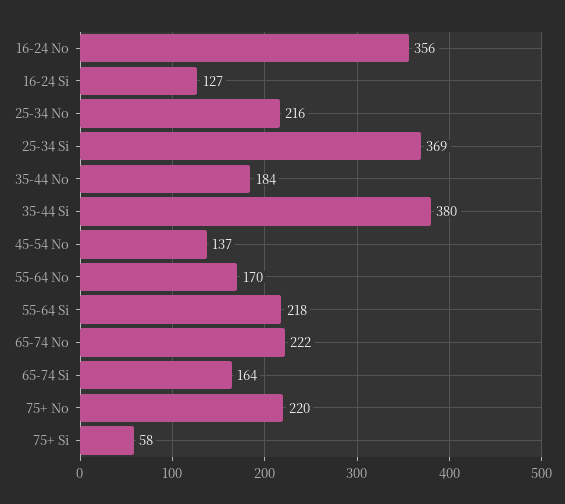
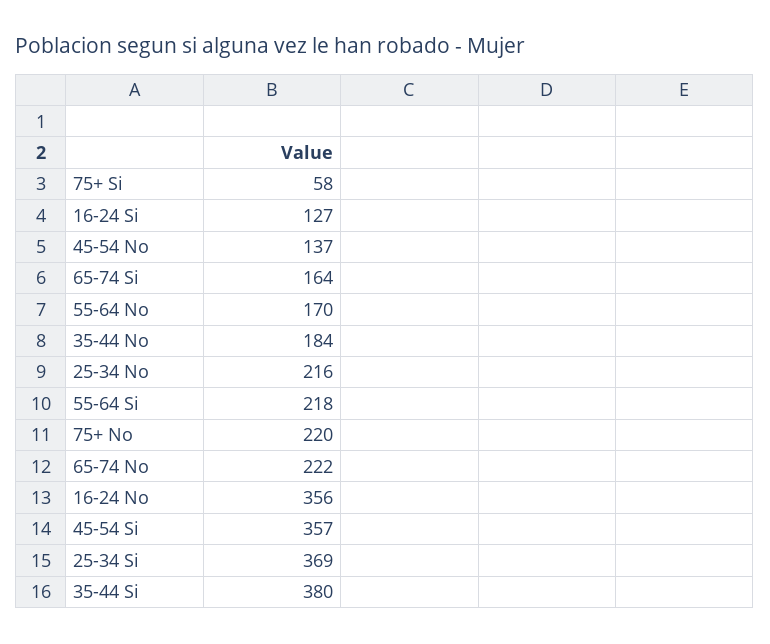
45-54 Si: none -> 357

